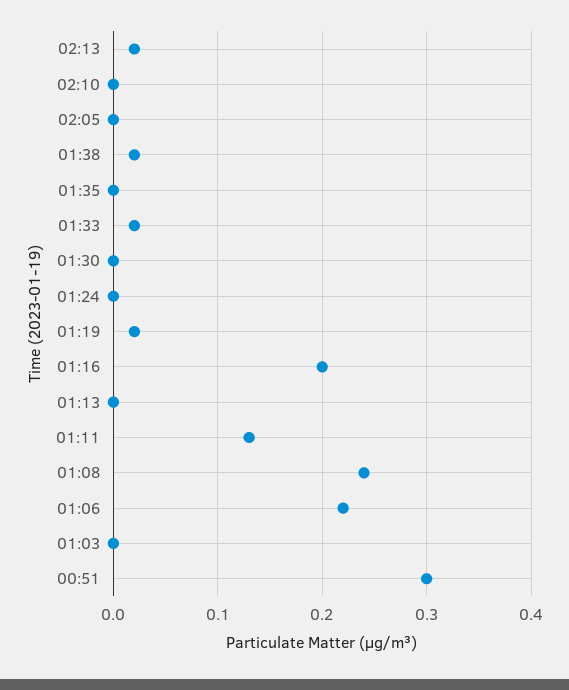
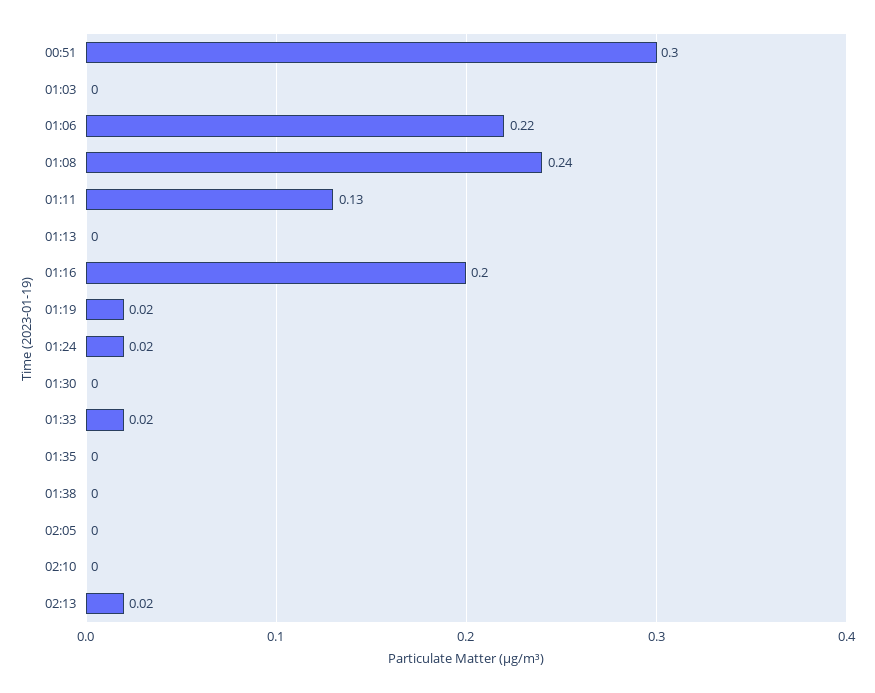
01:38: 0.02 -> 0
01:24: 0 -> 0.02

